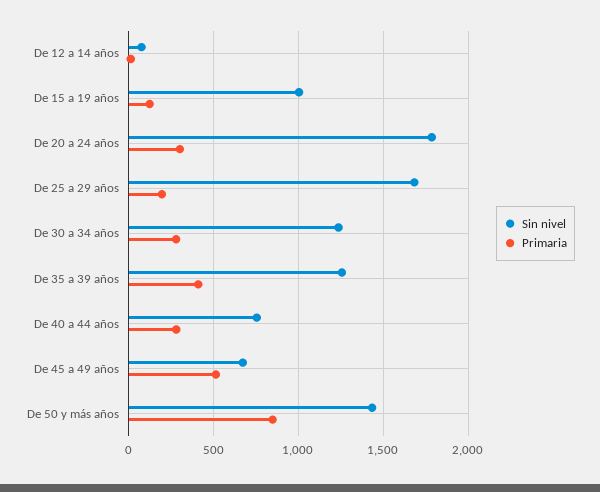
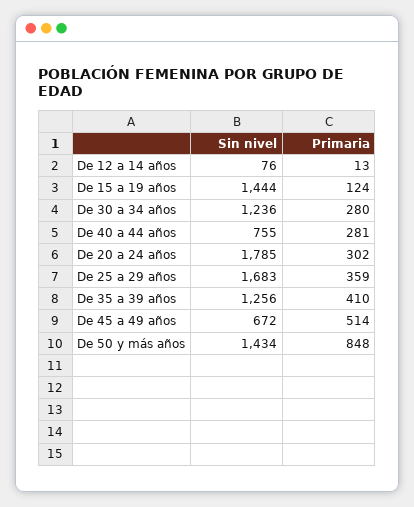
Sin nivel, De 15 a 19 años: 1000 -> 1444
Primaria, De 25 a 29 años: 200 -> 359

